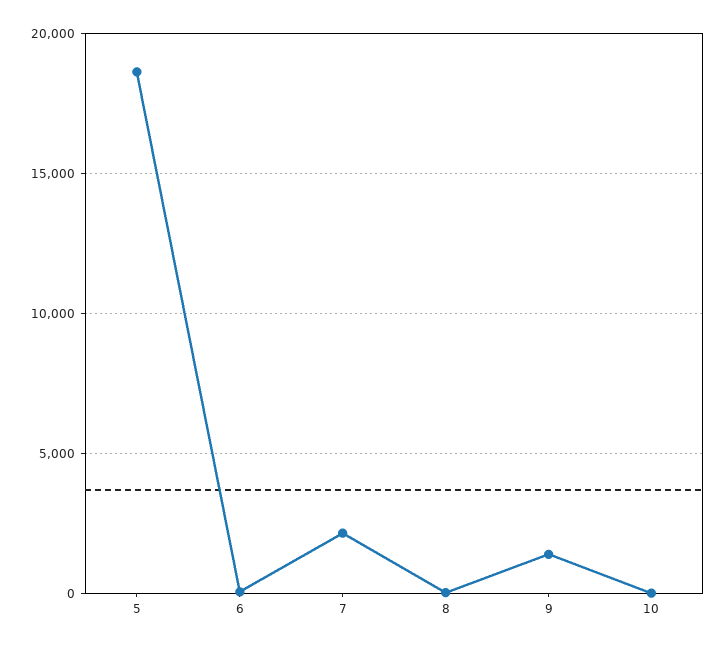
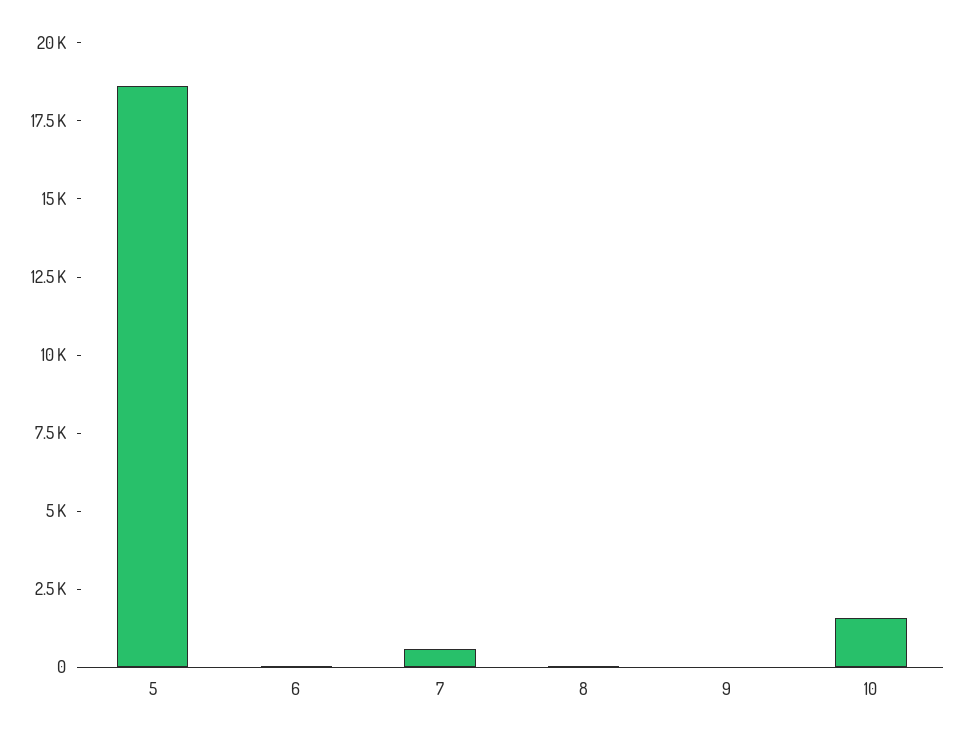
7: 2000 -> 500
9: 1500 -> 0
10: 0 -> 1500

